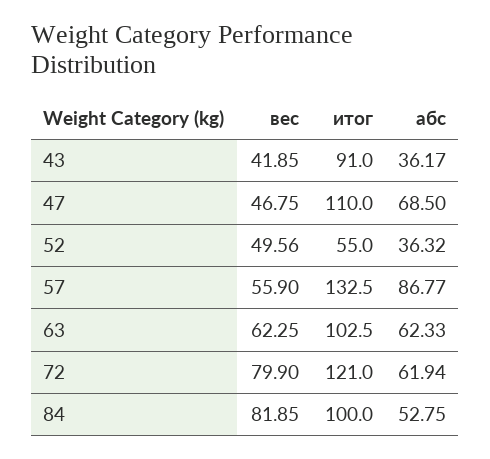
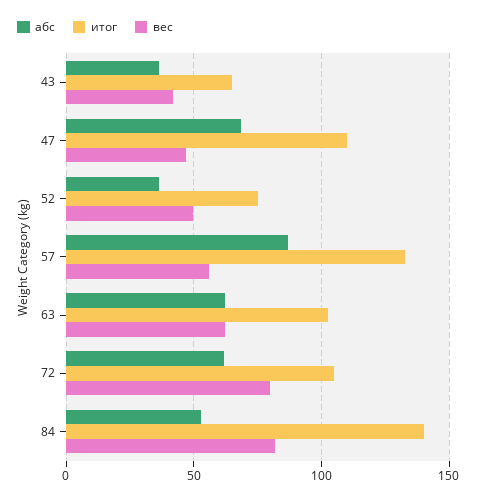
итог, 43: 91 -> 65
итог, 52: 55 -> 75
итог, 72: 121 -> 105
итог, 84: 100 -> 140

